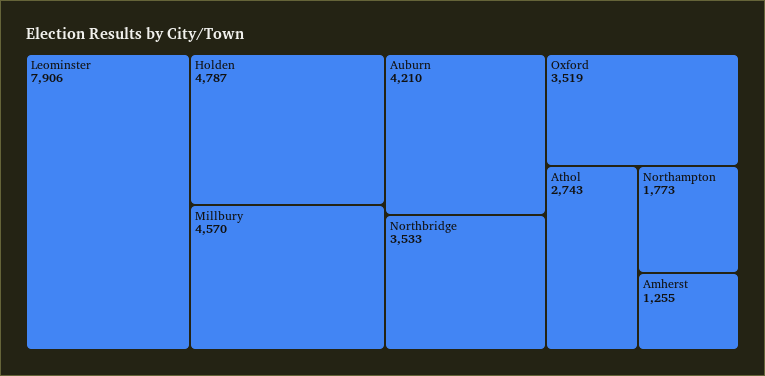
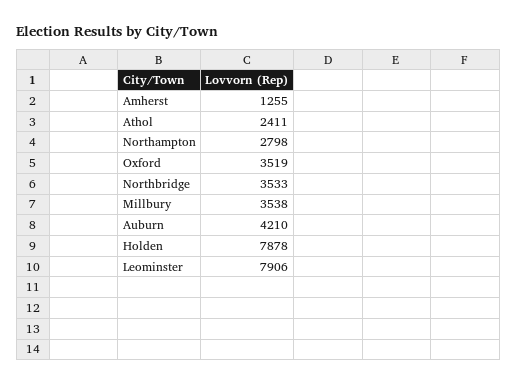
Holden: 4787 -> 7878
Millbury: 4570 -> 3538
Athol: 2743 -> 2411
Northampton: 1773 -> 2798

